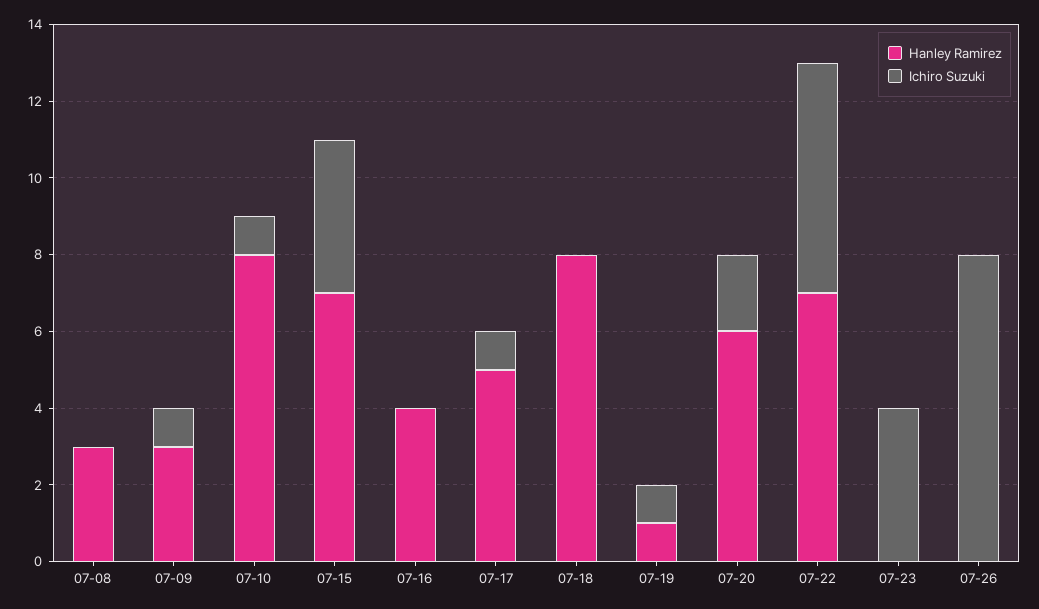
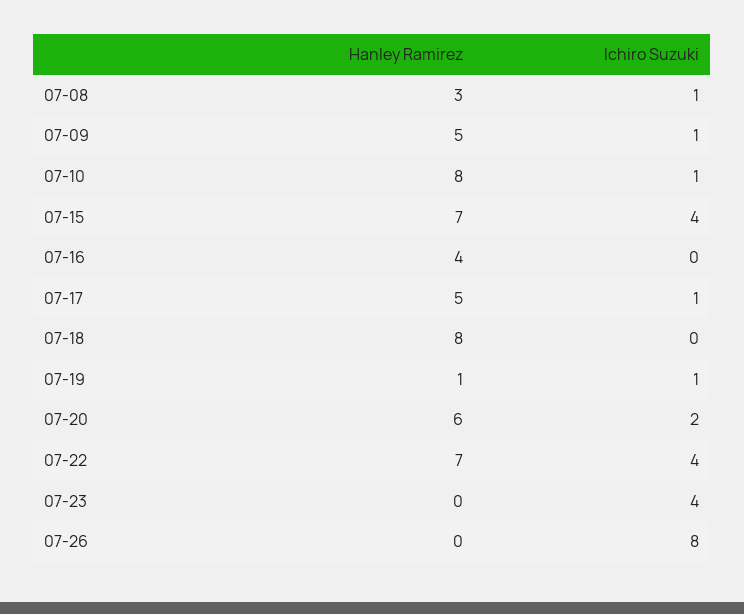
Ichiro Suzuki, 07-08: 0 -> 1
Hanley Ramirez, 07-09: 3 -> 5
Ichiro Suzuki, 07-22: 6 -> 4

